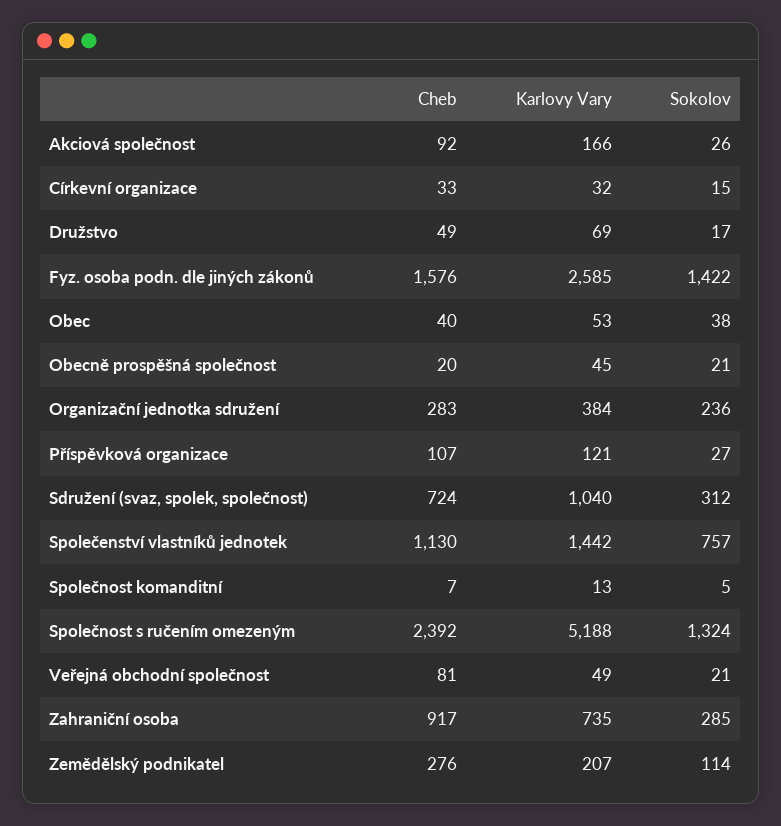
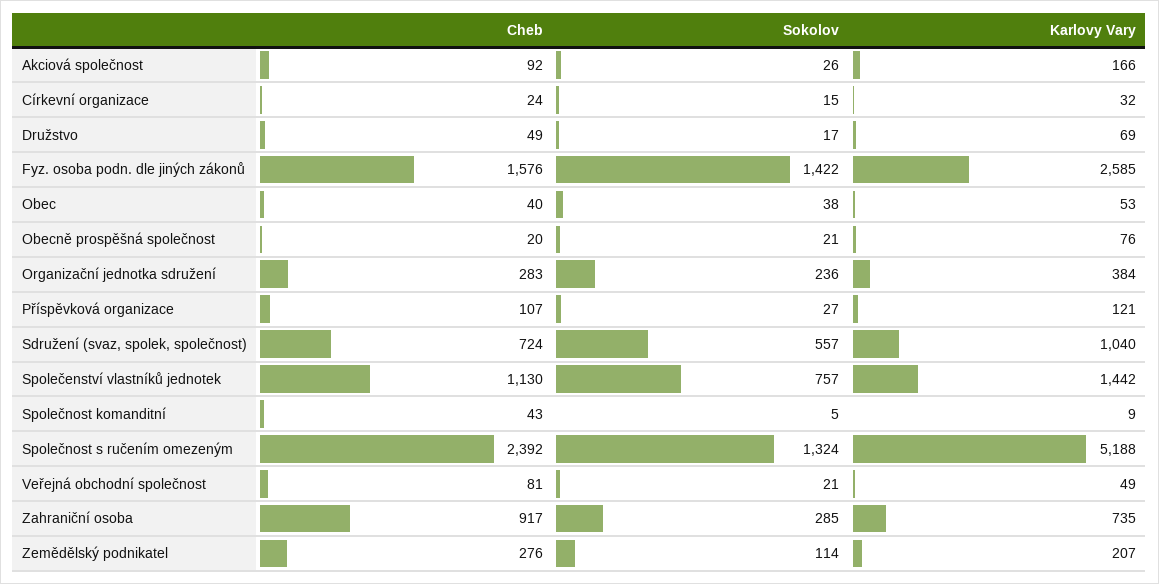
Cheb, Církevní organizace: 33 -> 24
Karlovy Vary, Obecně prospěšná společnost: 45 -> 76
Sokolov, Sdružení (svaz, spolek, společnost): 312 -> 557
Cheb, Společnost komanditní: 7 -> 43
Karlovy Vary, Společnost komanditní: 13 -> 9

